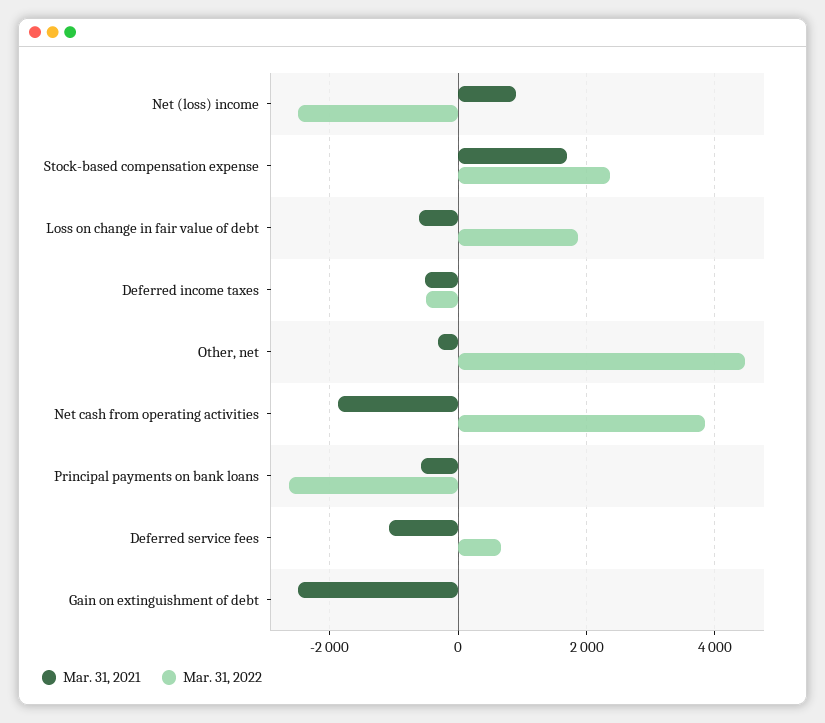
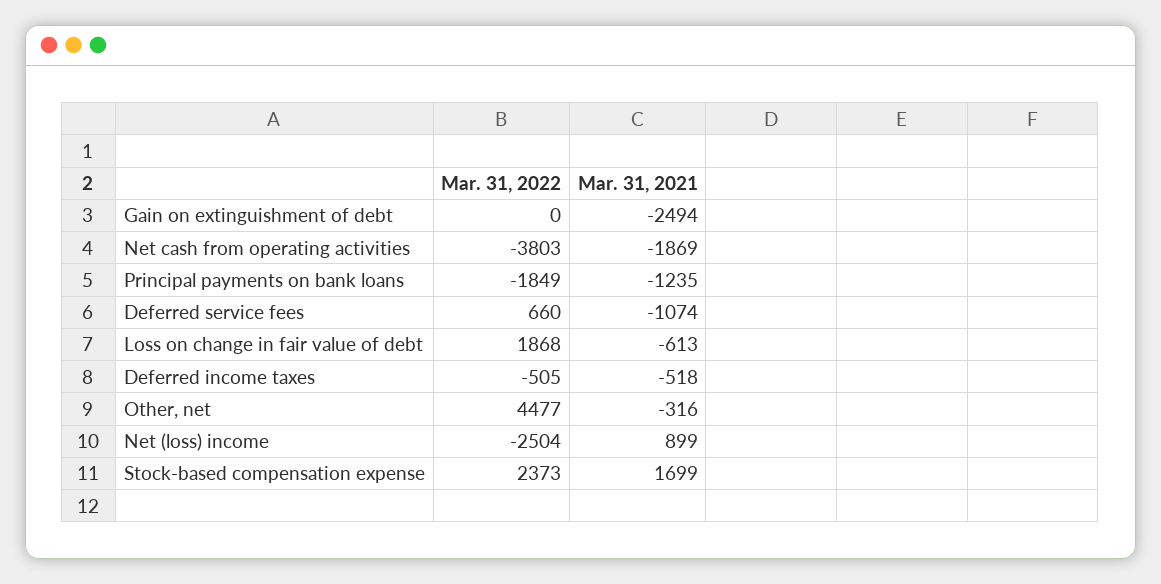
Mar. 31, 2022, Net cash from operating activities: 3800 -> -3803
Mar. 31, 2021, Principal payments on bank loans: -600 -> -1235
Mar. 31, 2022, Principal payments on bank loans: -2600 -> -1849

